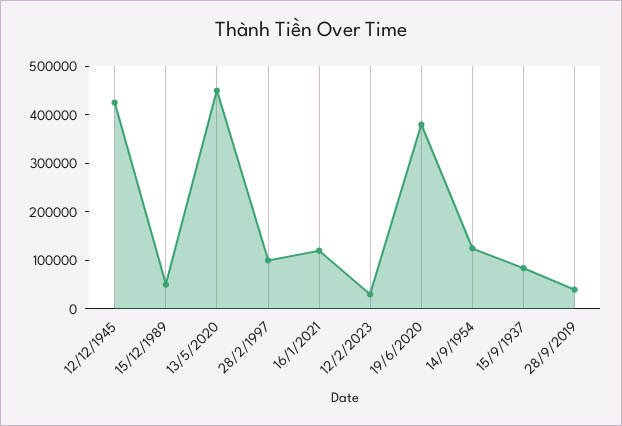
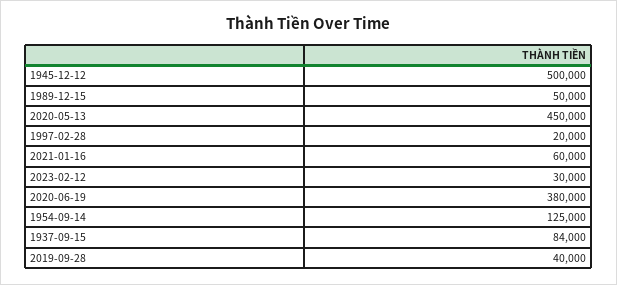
12/12/1945: 420000 -> 500000
28/2/1997: 100000 -> 20000
16/1/2021: 120000 -> 60000

